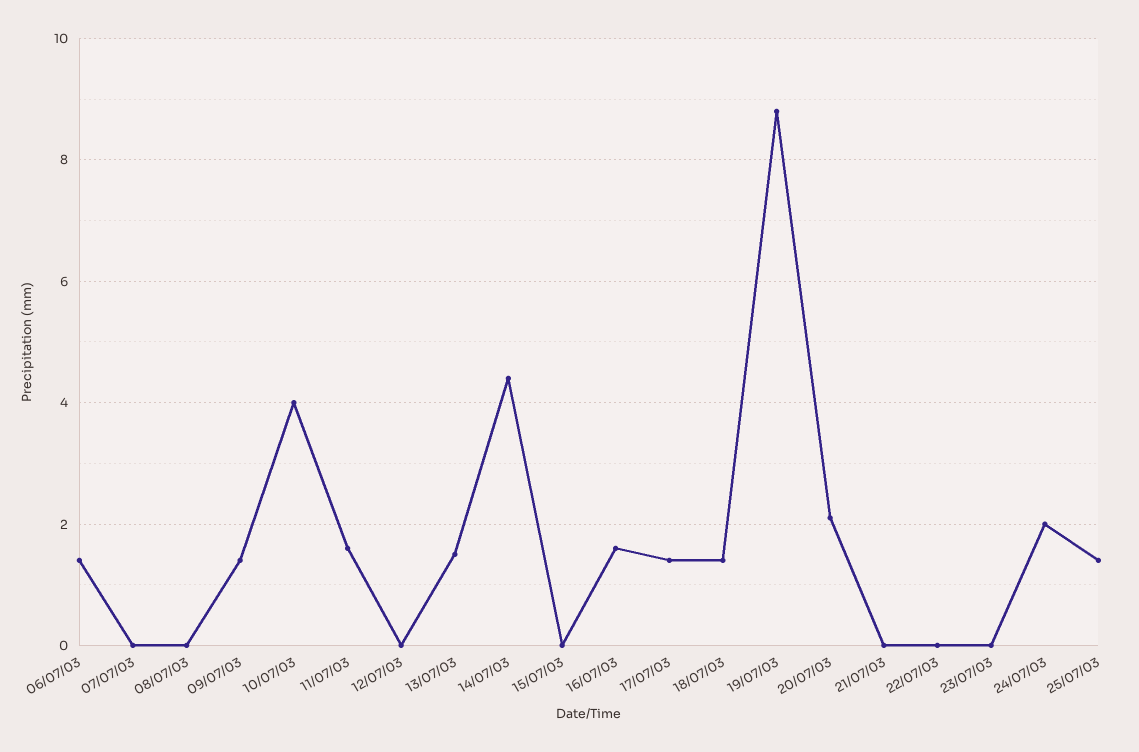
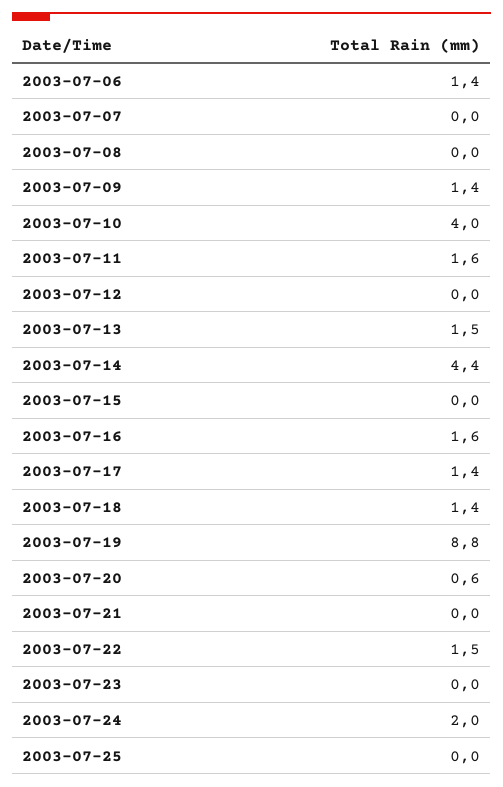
20/07/03: 2 -> 0.6
22/07/03: 0 -> 1.5
25/07/03: 1.5 -> 0

